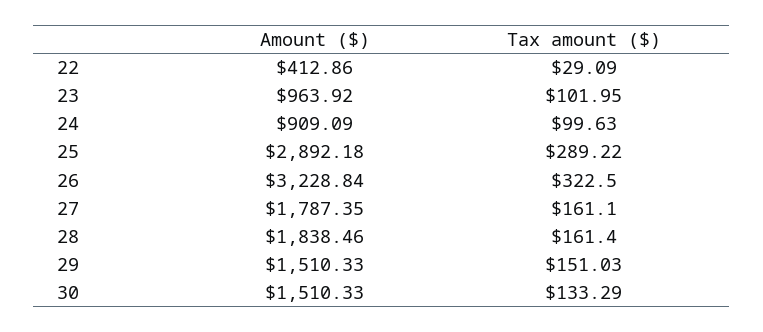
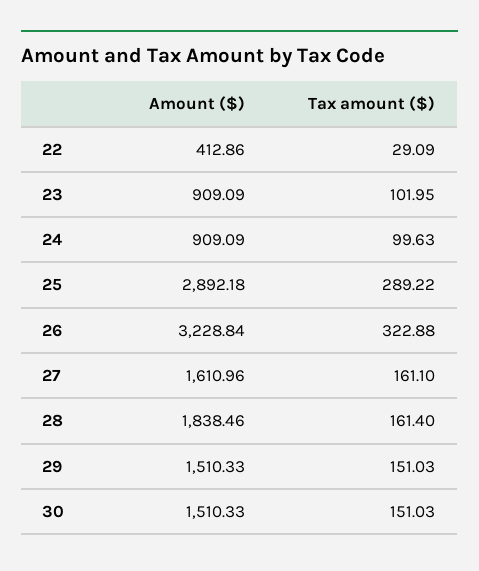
Amount ($), 23: 963.92 -> 909.09
Tax amount ($), 26: 322.5 -> 322.88
Amount ($), 27: 1787.35 -> 1610.96
Tax amount ($), 30: 133.29 -> 151.03

